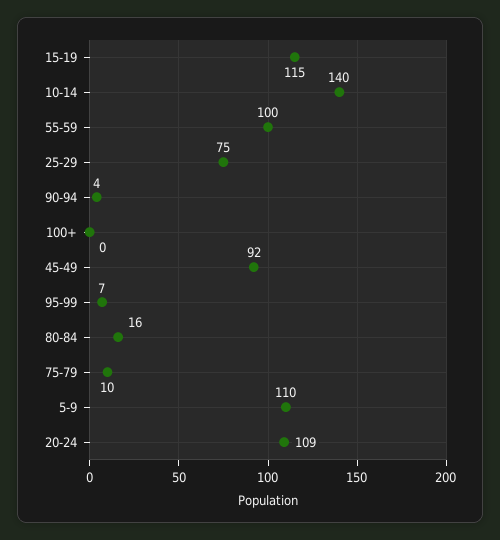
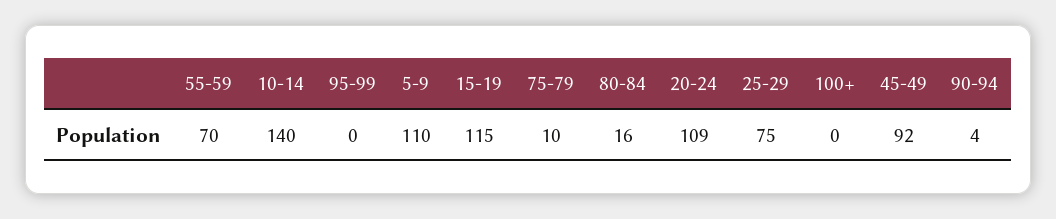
55-59: 100 -> 70
95-99: 7 -> 0

